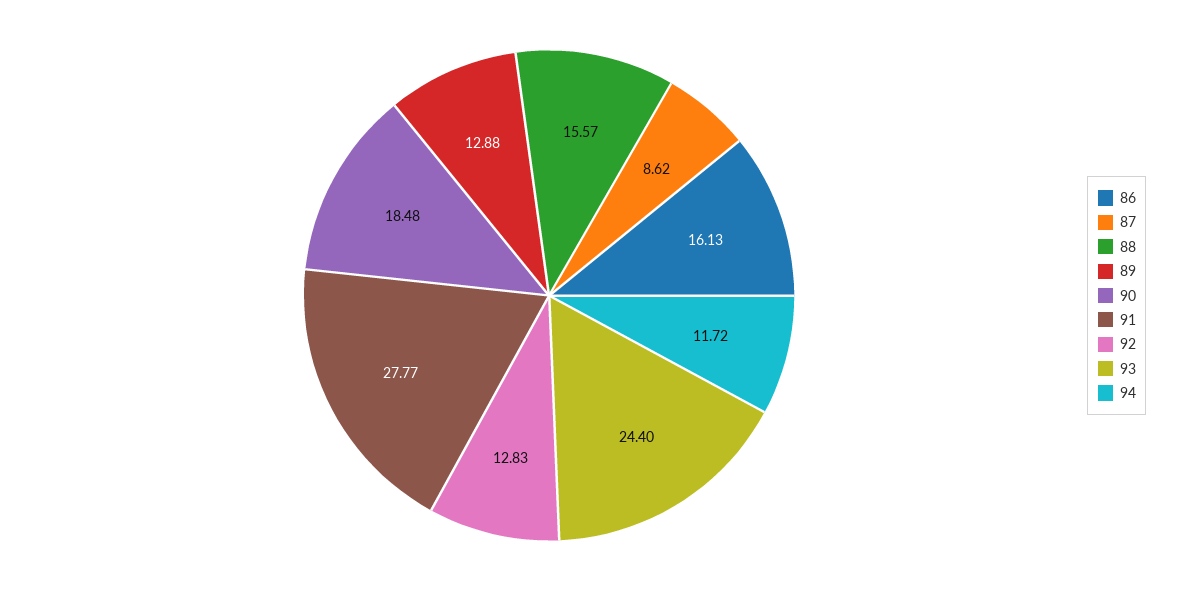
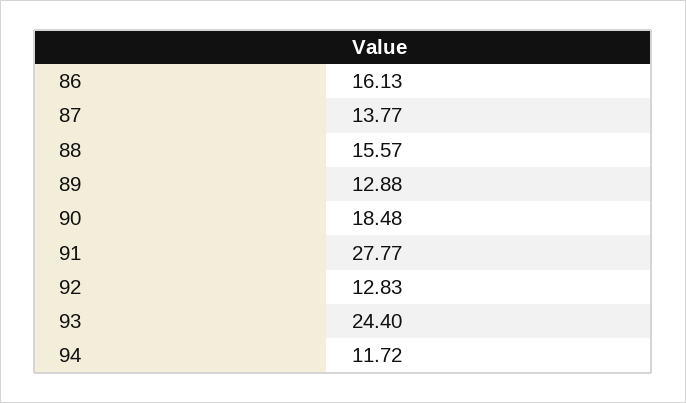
87: 8.62 -> 13.77

